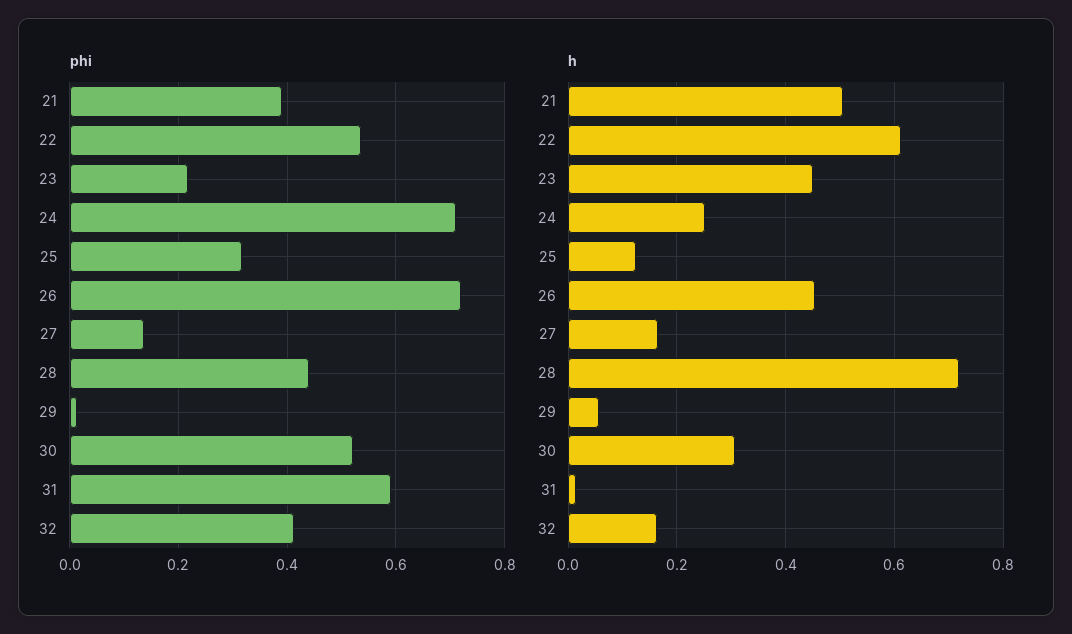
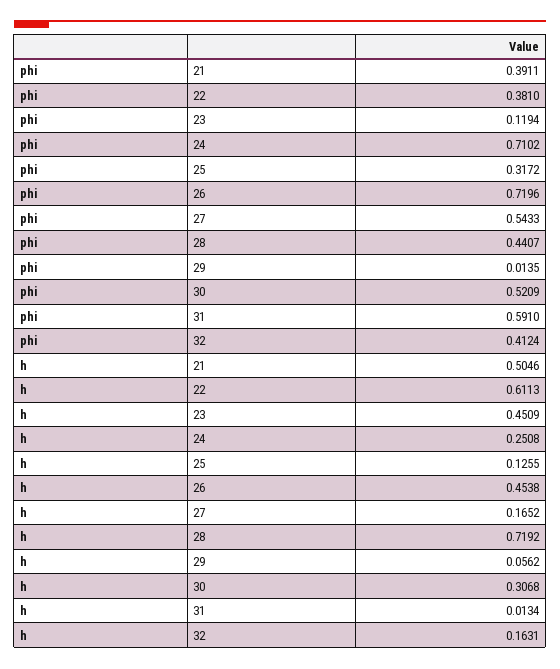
phi, 22: 0.54 -> 0.381
phi, 23: 0.22 -> 0.1194
phi, 27: 0.14 -> 0.5433

